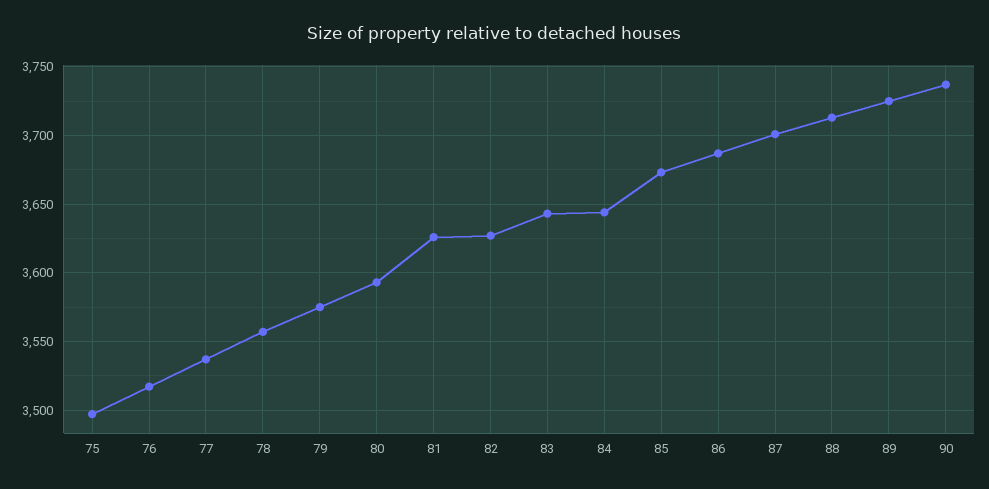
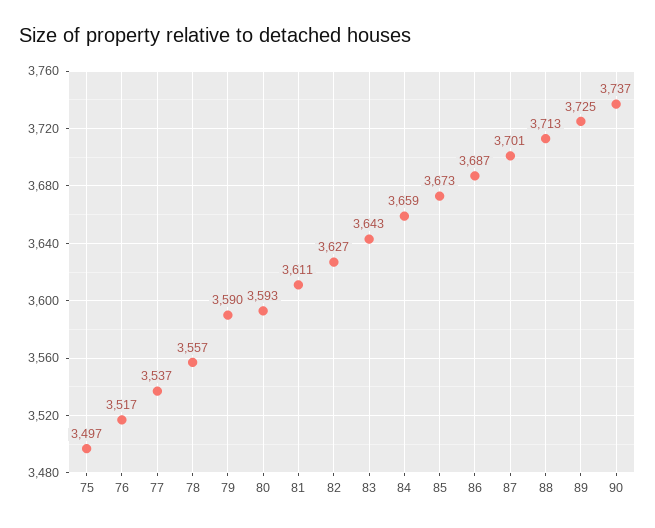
79: 3575 -> 3590
81: 3625 -> 3611
84: 3645 -> 3659

